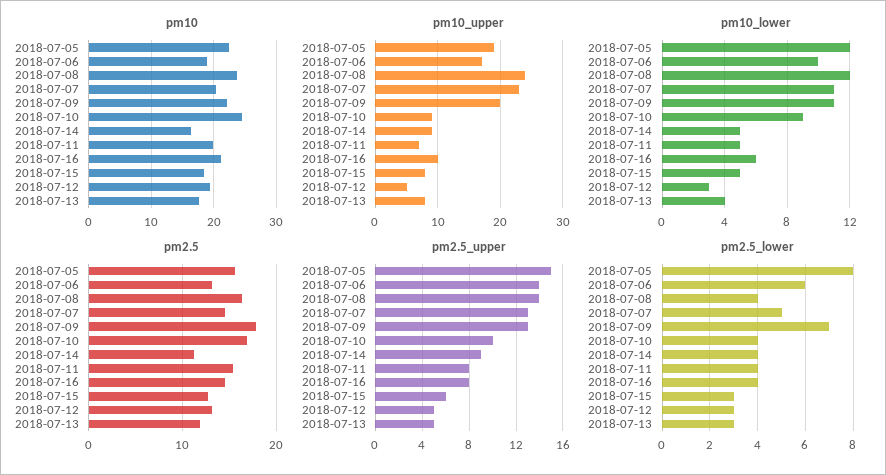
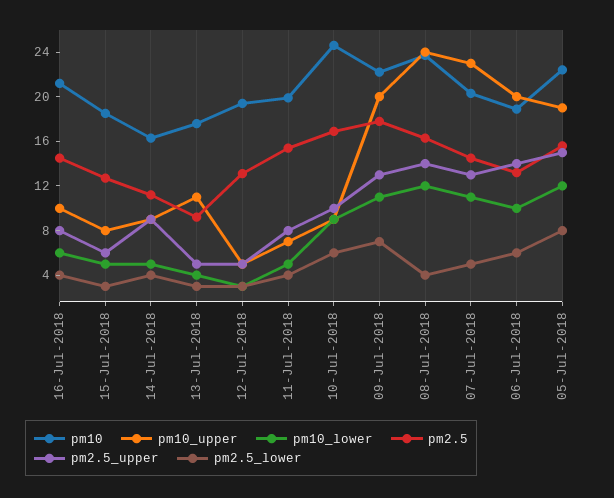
pm10_upper, 2018-07-06: 17 -> 20
pm10_upper, 2018-07-13: 8 -> 11
pm2.5, 2018-07-13: 12 -> 9
pm2.5_lower, 2018-07-10: 4 -> 6

